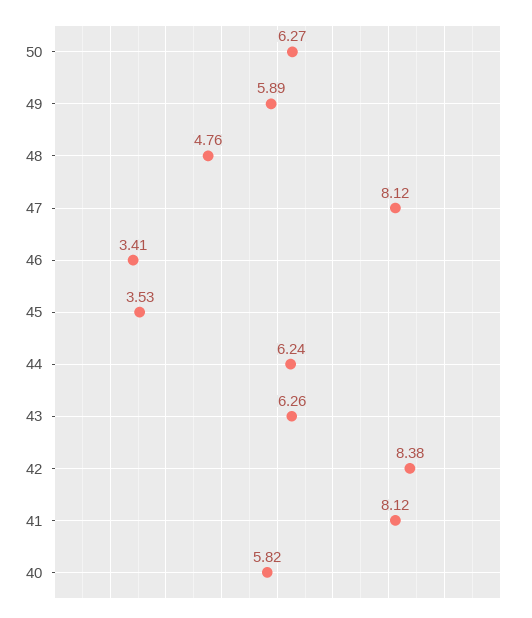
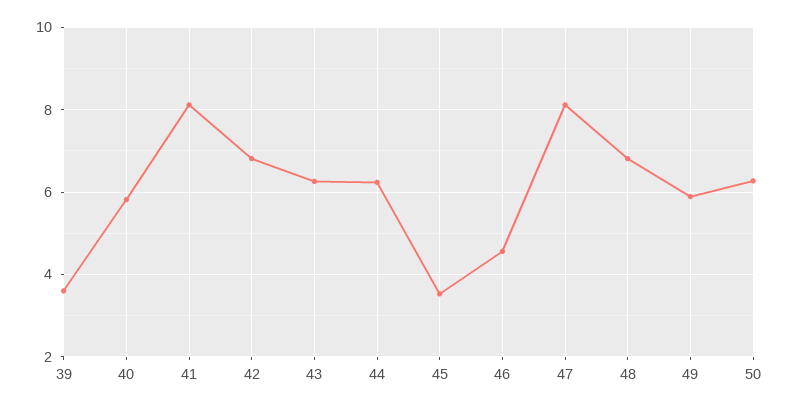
48: 4.76 -> 6.8
46: 3.41 -> 4.6
42: 8.38 -> 6.8
39: none -> 3.6

